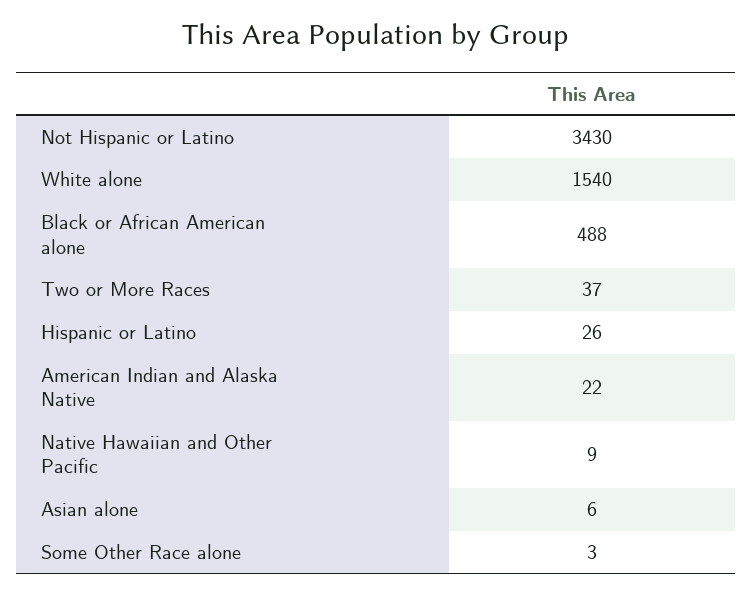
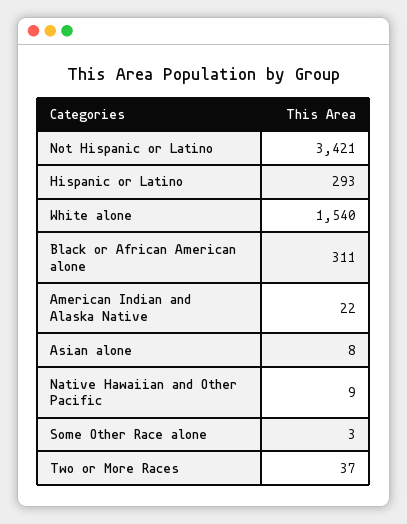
Not Hispanic or Latino: 3430 -> 3421
Black or African American alone: 488 -> 311
Hispanic or Latino: 26 -> 293
Asian alone: 6 -> 8

